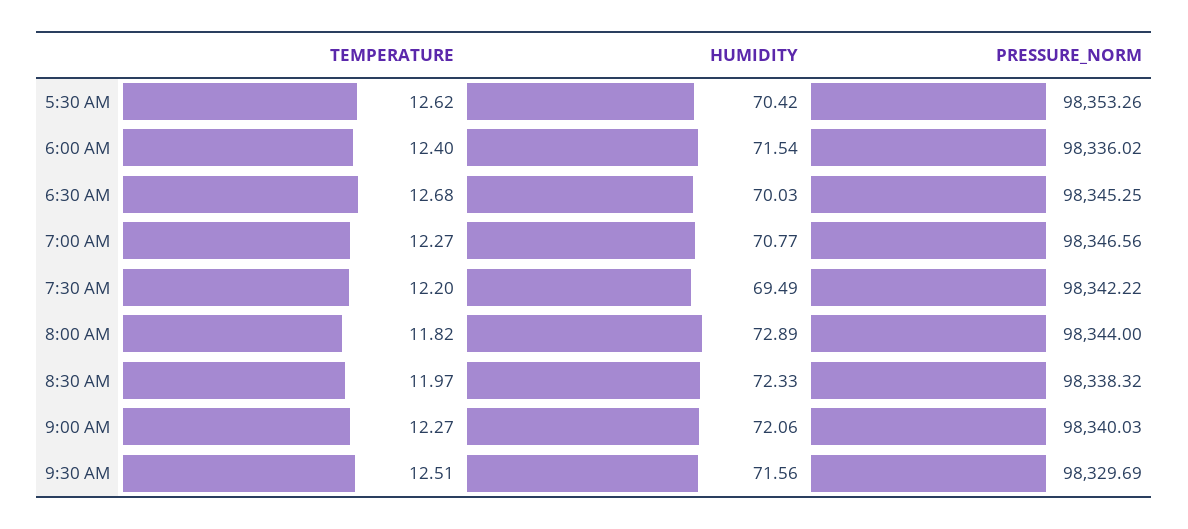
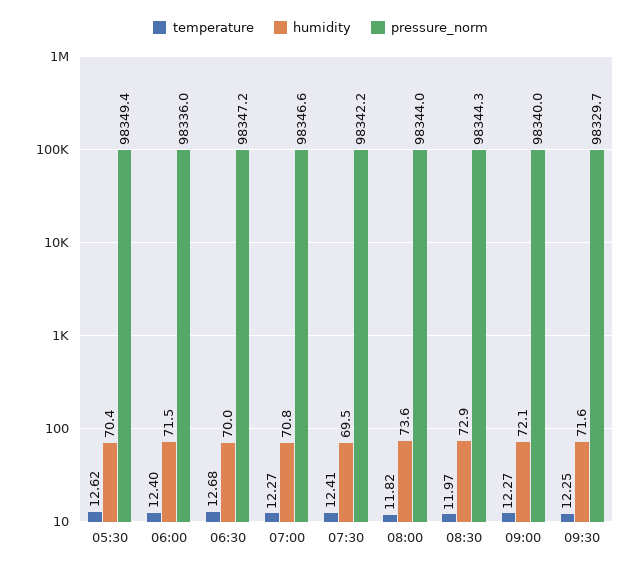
PRESSURE_NORM, 5:30 AM: 98353.26 -> 98349.4
PRESSURE_NORM, 6:30 AM: 98345.25 -> 98347.2
TEMPERATURE, 7:30 AM: 12.2 -> 12.41
HUMIDITY, 8:00 AM: 72.89 -> 73.6
HUMIDITY, 8:30 AM: 72.33 -> 72.9
PRESSURE_NORM, 8:30 AM: 98338.32 -> 98344.3
TEMPERATURE, 9:30 AM: 12.51 -> 12.25

